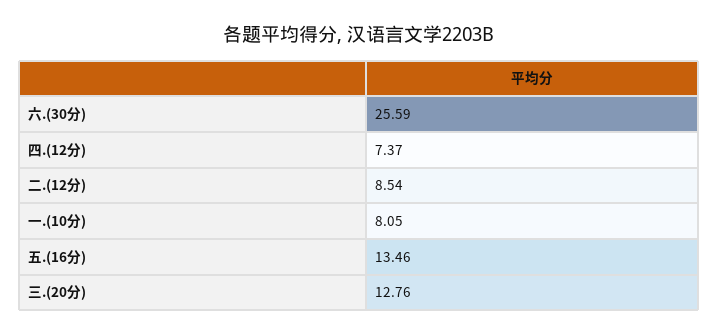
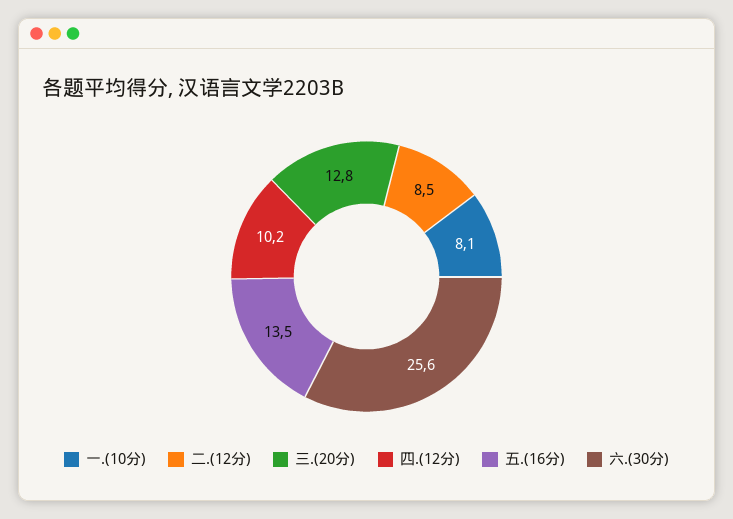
四.(12分): 7.37 -> 10.2

